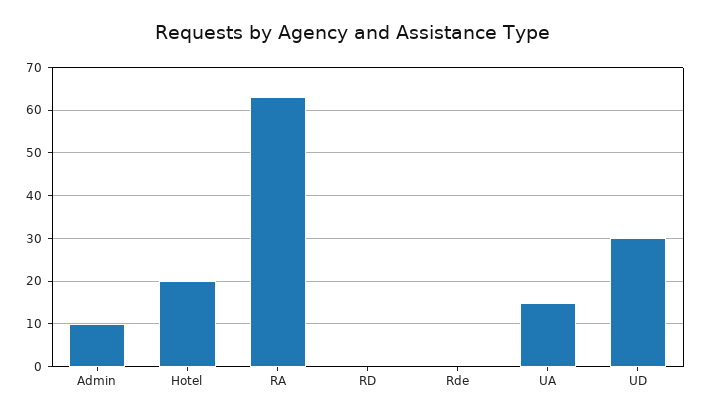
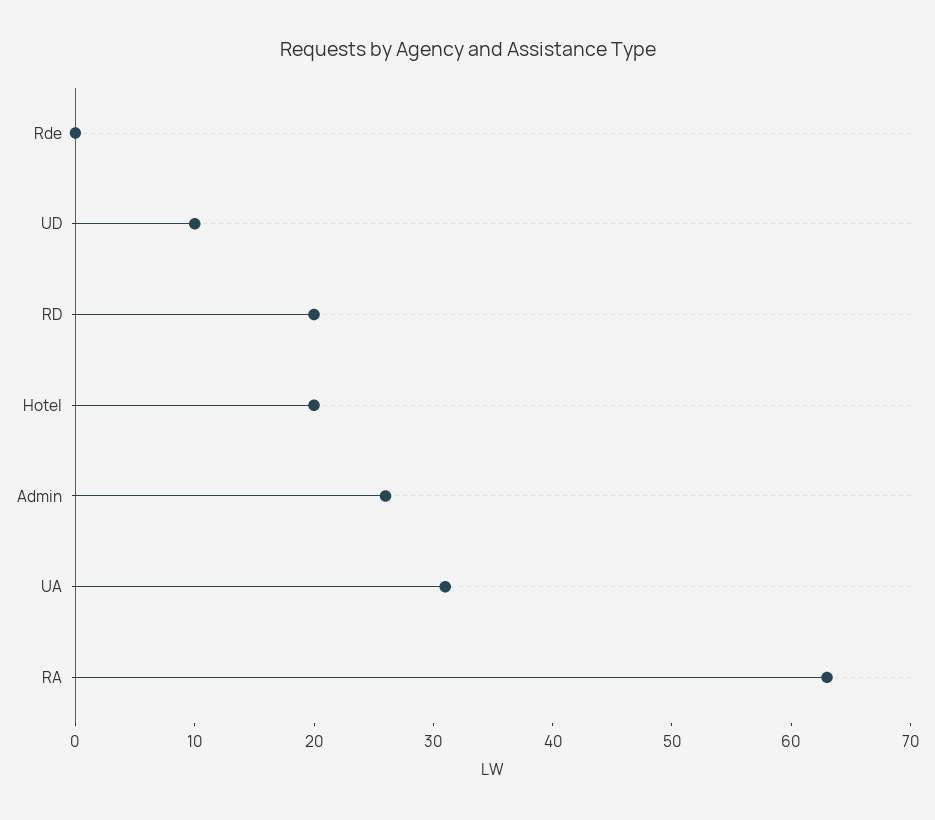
Admin: 10 -> 26
RD: 0 -> 20
UA: 15 -> 31
UD: 30 -> 10

